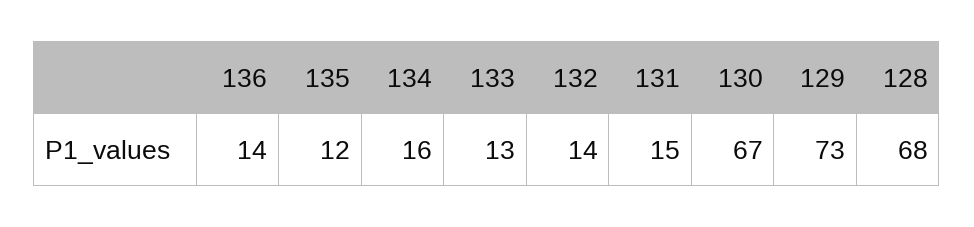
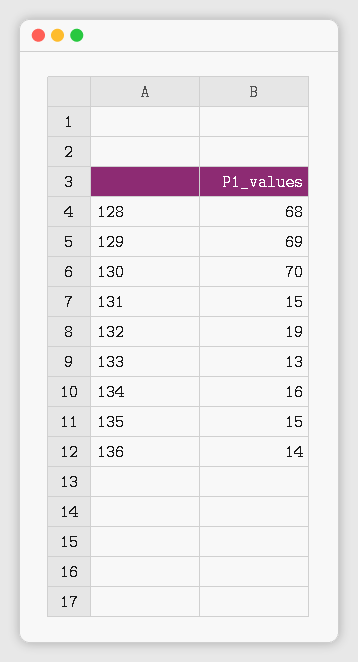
135: 12 -> 15
132: 14 -> 19
130: 67 -> 70
129: 73 -> 69

